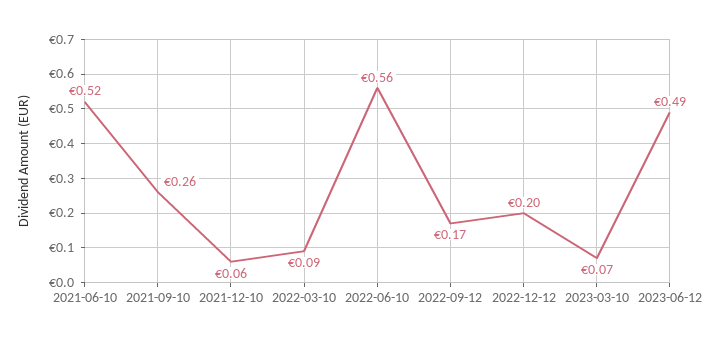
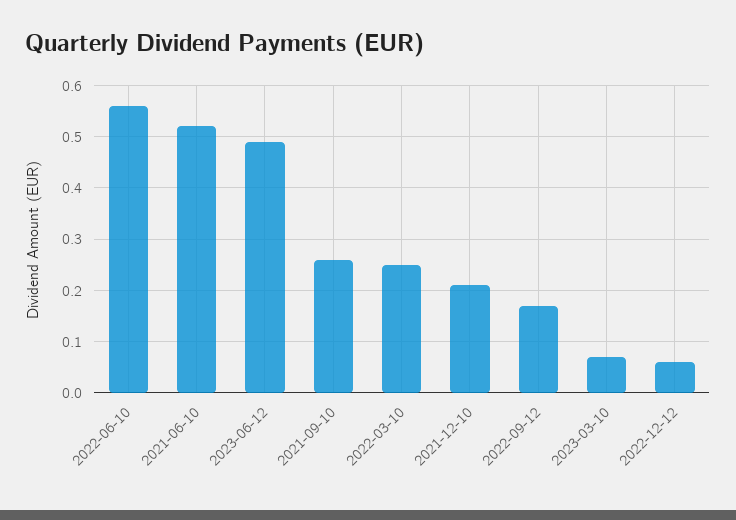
2021-12-10: 0.06 -> 0.2
2022-03-10: 0.09 -> 0.25
2022-12-12: 0.2 -> 0.05

